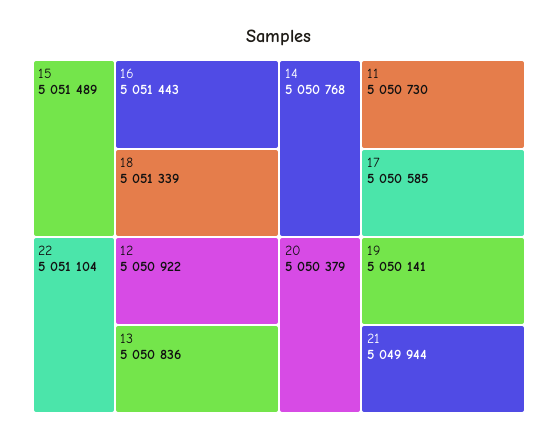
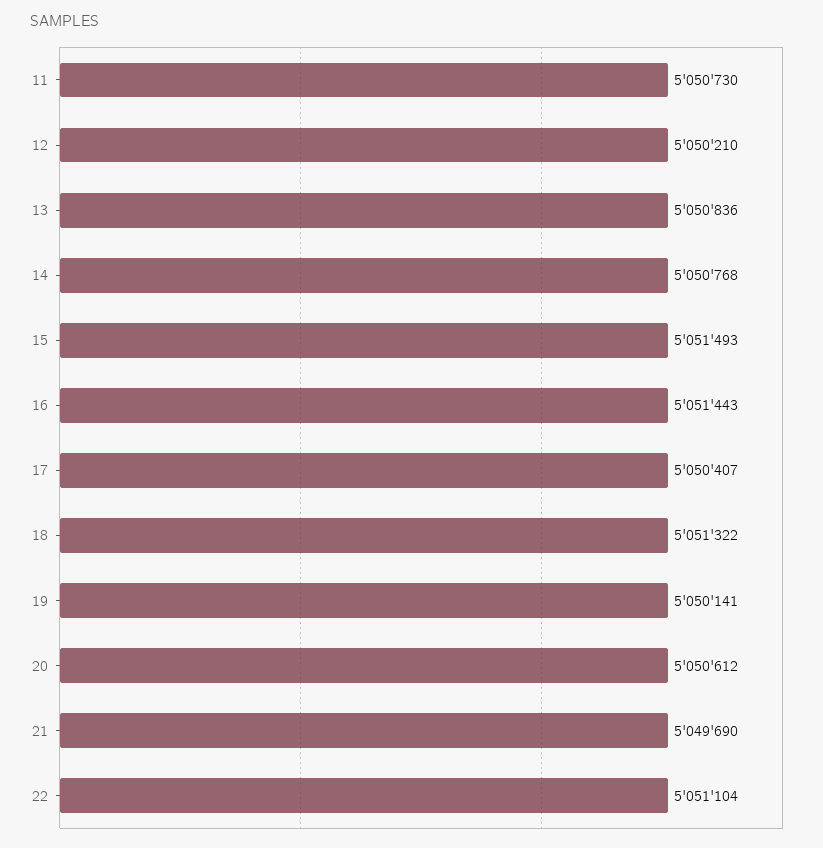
15: 5051489 -> 5051493
18: 5051339 -> 5051322
12: 5050922 -> 5050210
17: 5050585 -> 5050407
20: 5050379 -> 5050612
21: 5049944 -> 5049690

